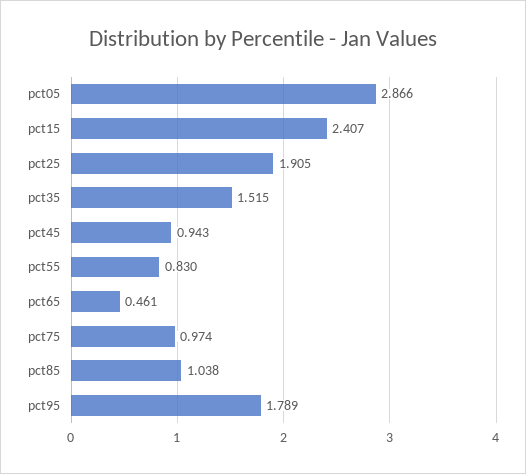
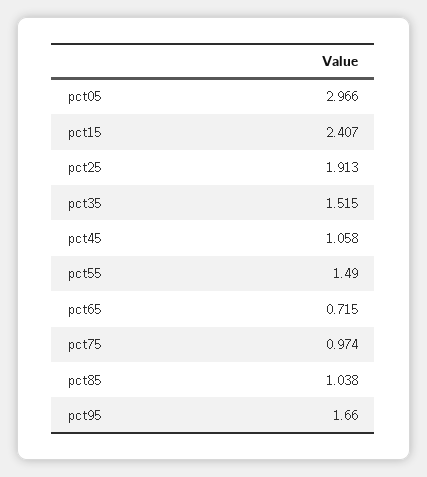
pct05: 2.866 -> 2.966
pct25: 1.905 -> 1.913
pct45: 0.943 -> 1.058
pct55: 0.83 -> 1.49
pct65: 0.461 -> 0.715
pct95: 1.789 -> 1.66

